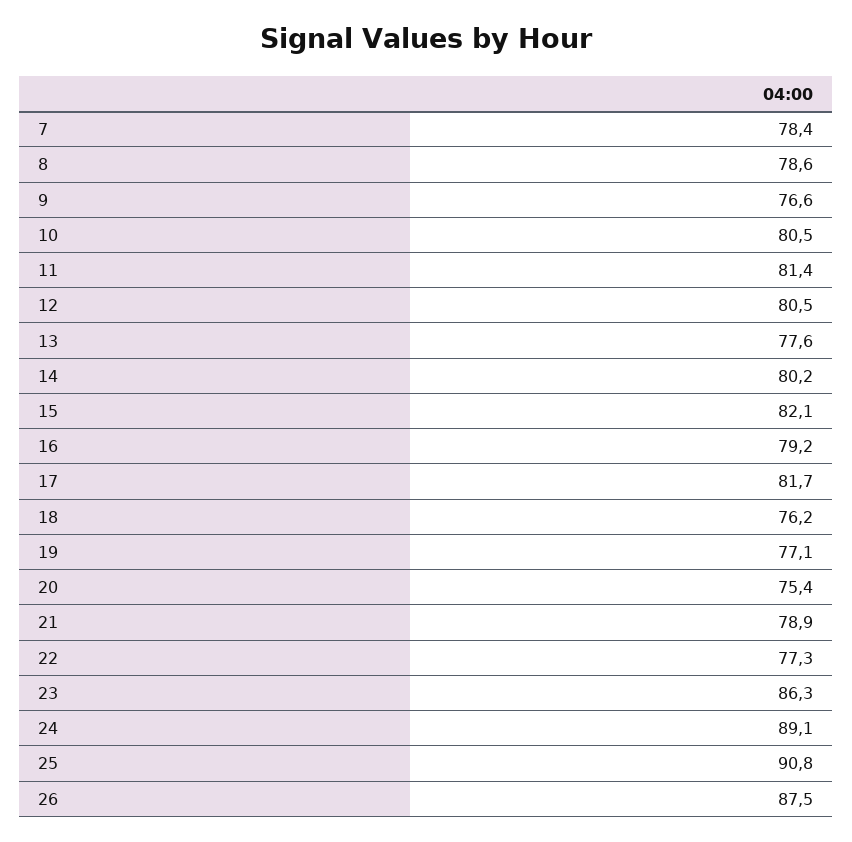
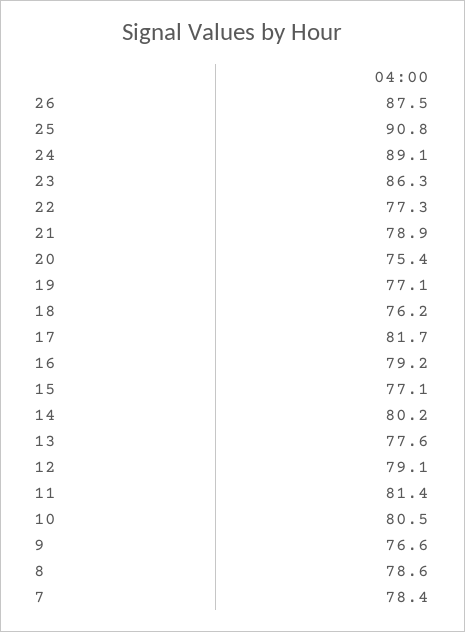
12: 80.5 -> 79.1
15: 82.1 -> 77.1

